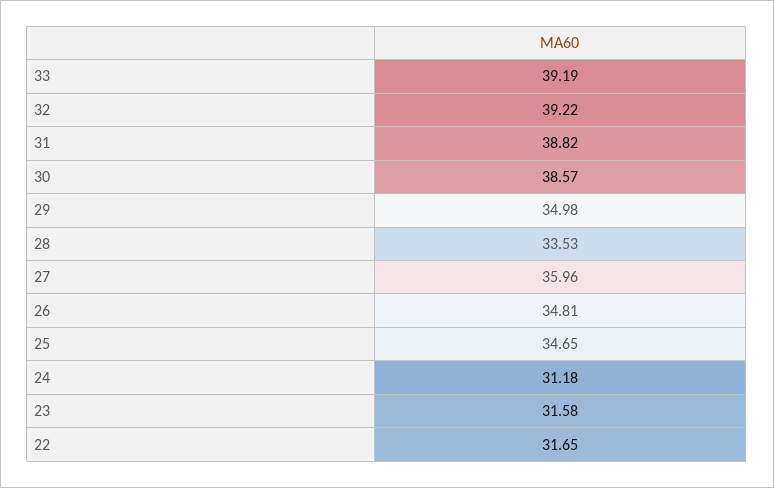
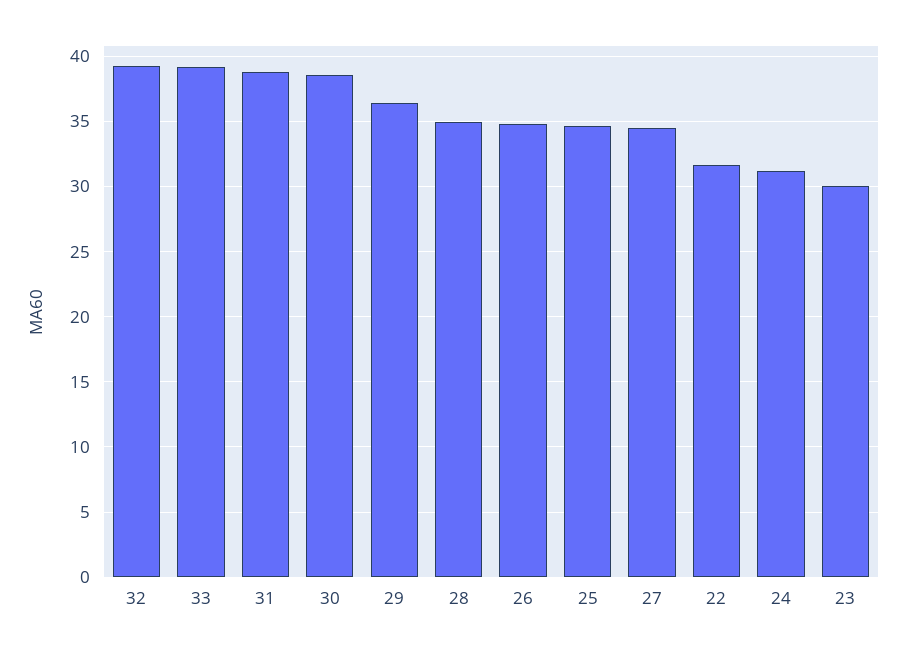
29: 34.98 -> 36.5
28: 33.53 -> 35
27: 35.96 -> 34.5
23: 31.58 -> 30

